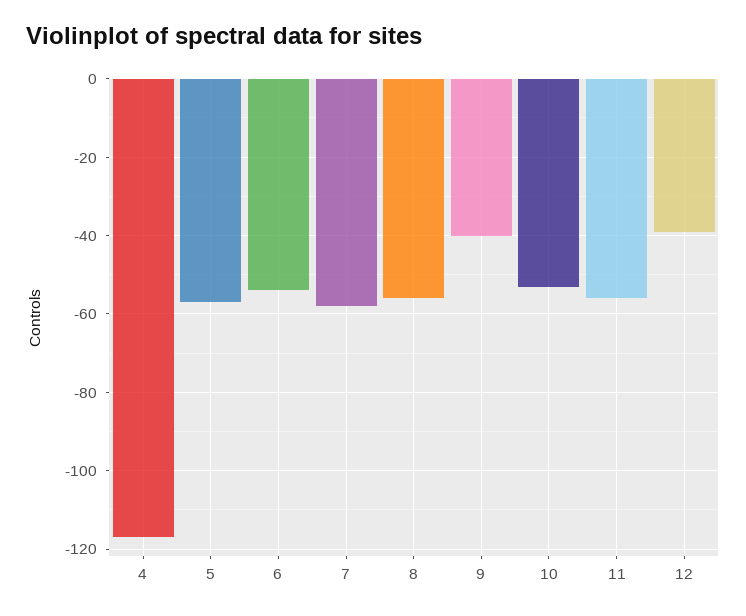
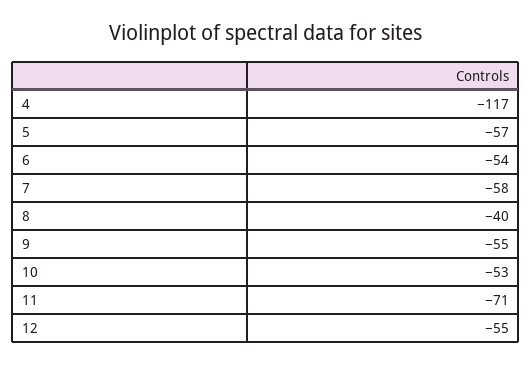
8: -55 -> -40
9: -40 -> -55
11: -55 -> -71
12: -40 -> -55

